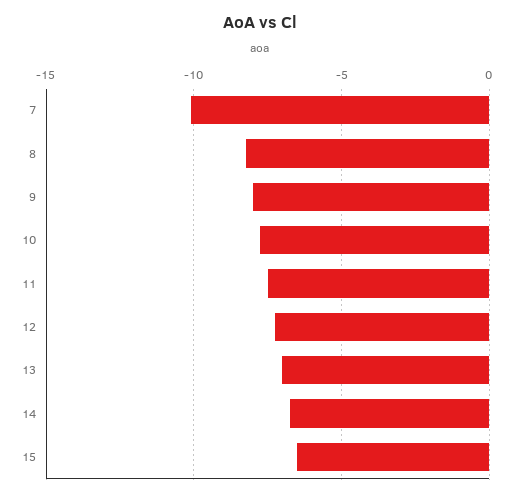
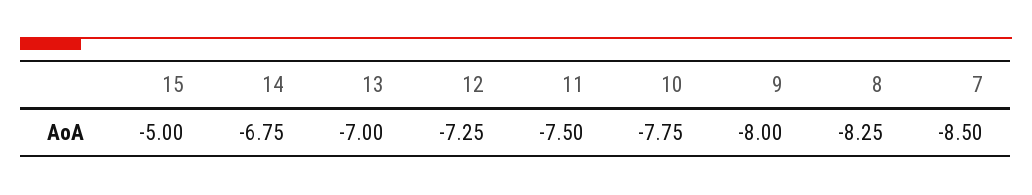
7: -10 -> -8.5
15: -6.5 -> -5

